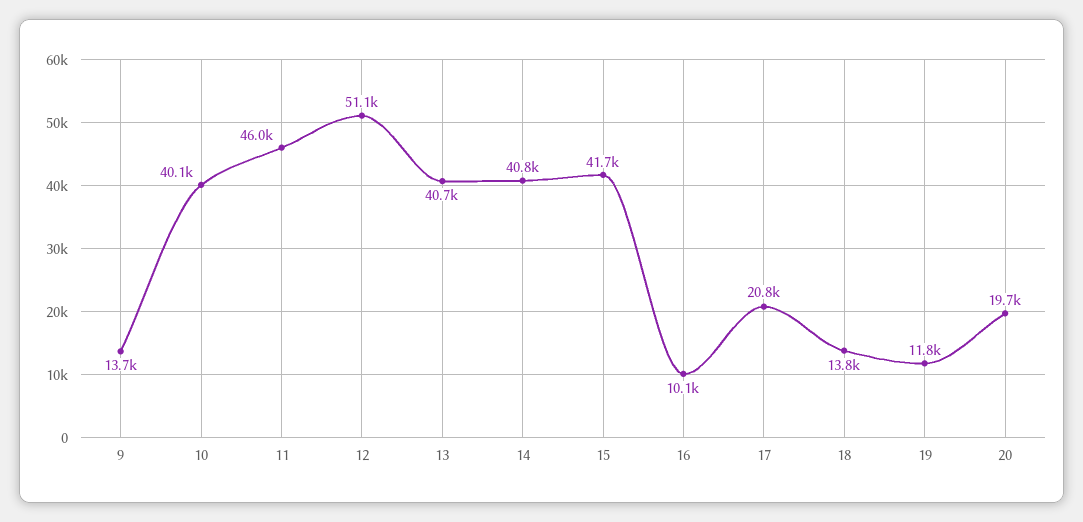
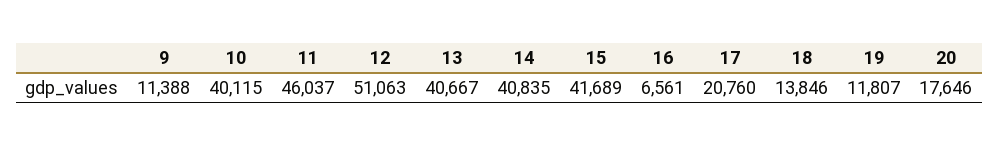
9: 13700 -> 11388
16: 10100 -> 6561
20: 19700 -> 17646

